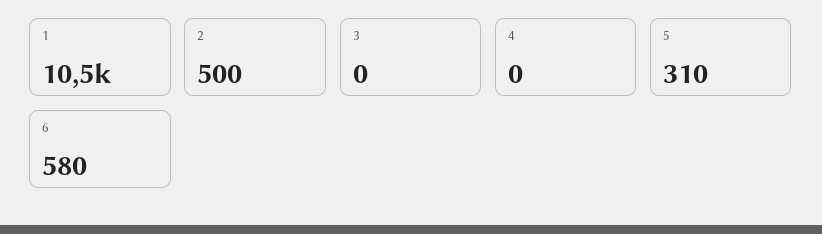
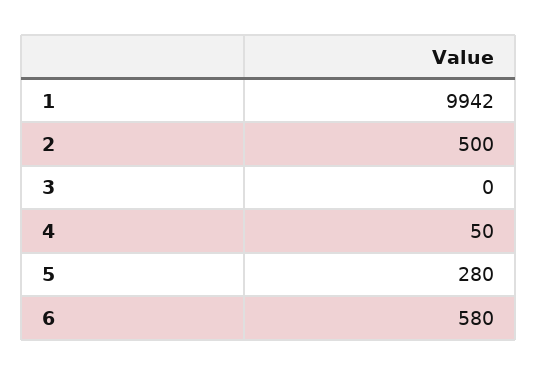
1: 10500 -> 9942
4: 0 -> 50
5: 310 -> 280

